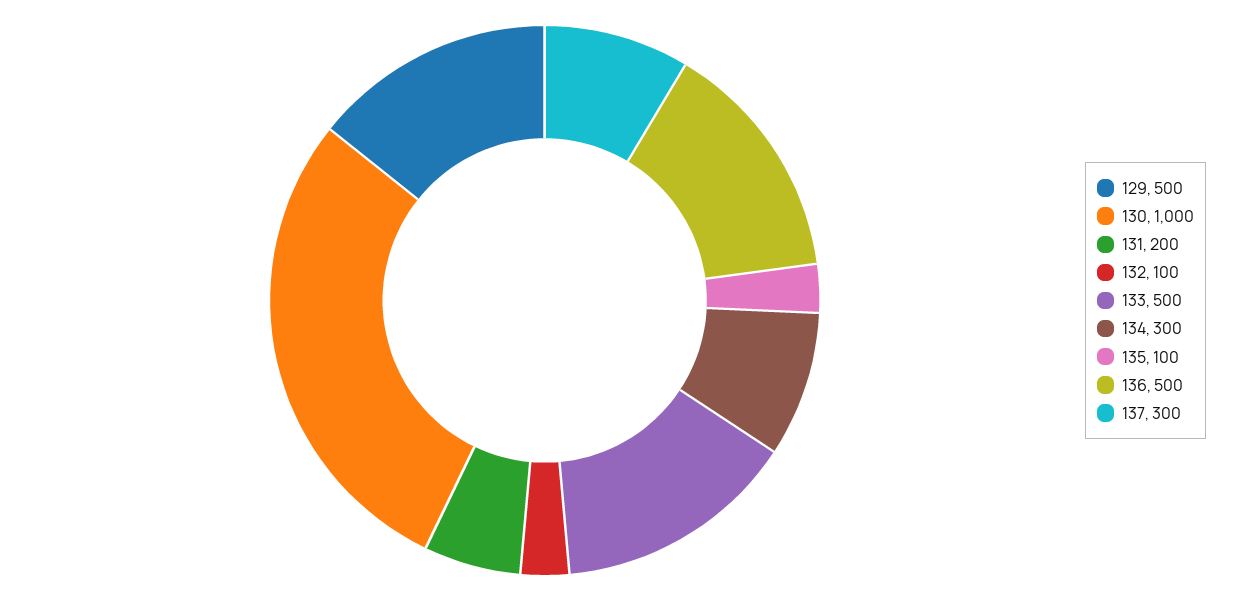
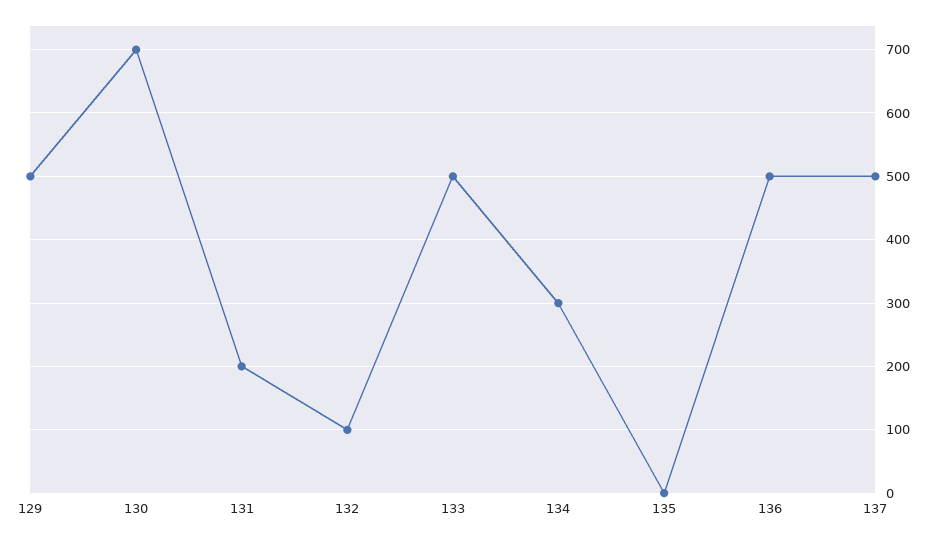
130: 1000 -> 700
135: 100 -> 0
137: 300 -> 500

